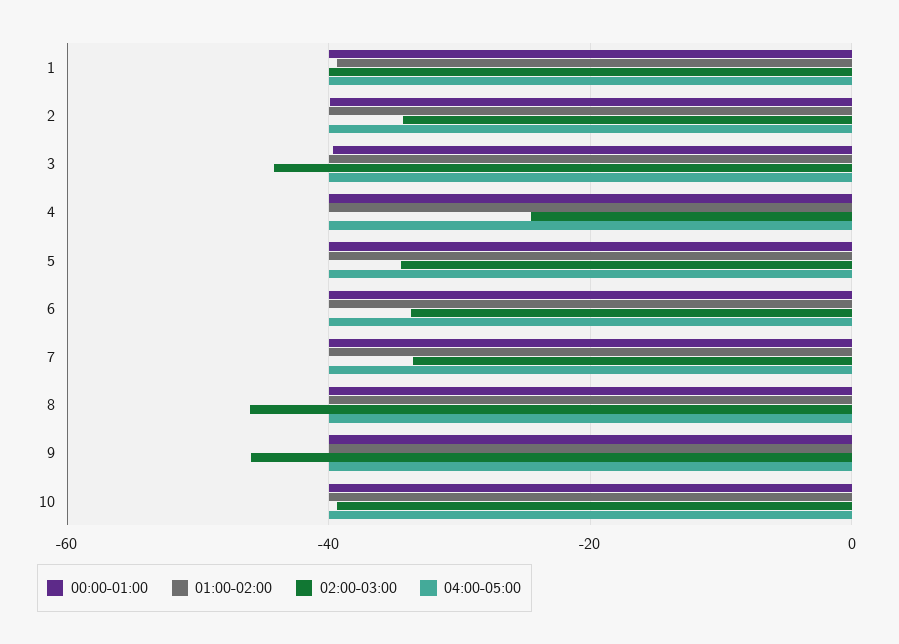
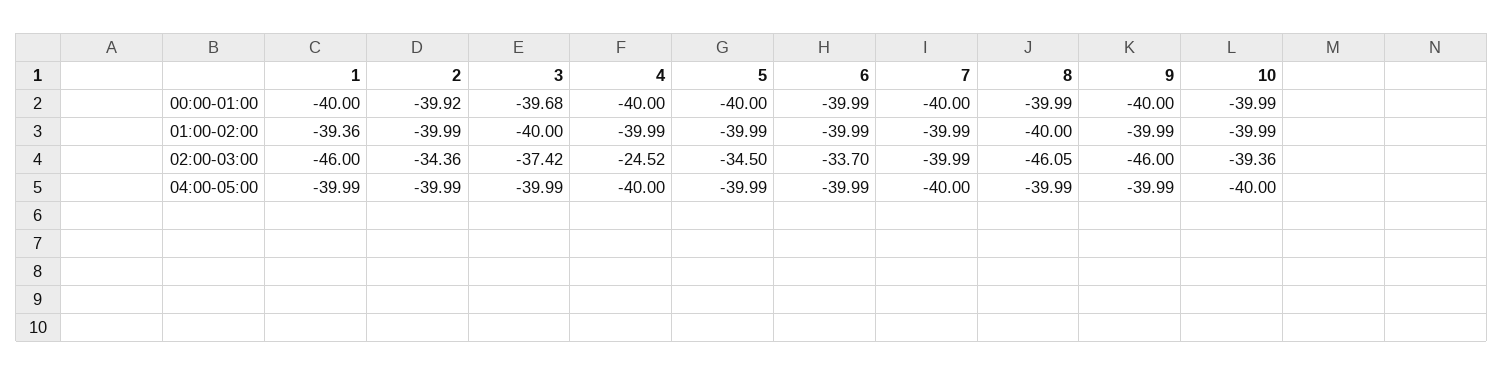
02:00-03:00, 1: -40 -> -46
02:00-03:00, 3: -44 -> -37.42
02:00-03:00, 7: -34 -> -39.99

